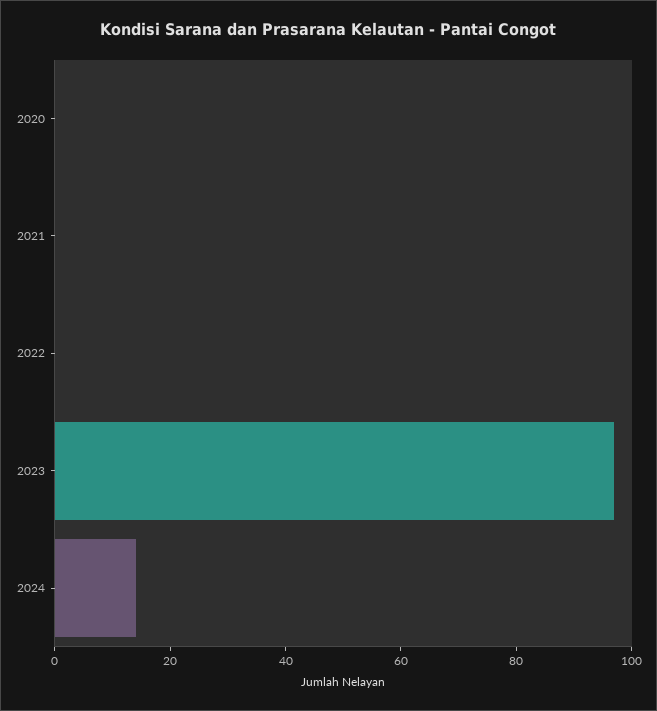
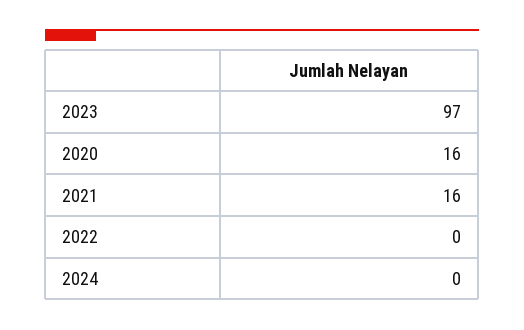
2020: 0 -> 16
2021: 0 -> 16
2024: 15 -> 0

